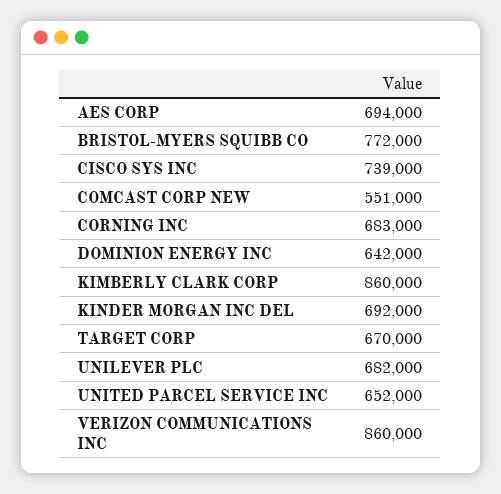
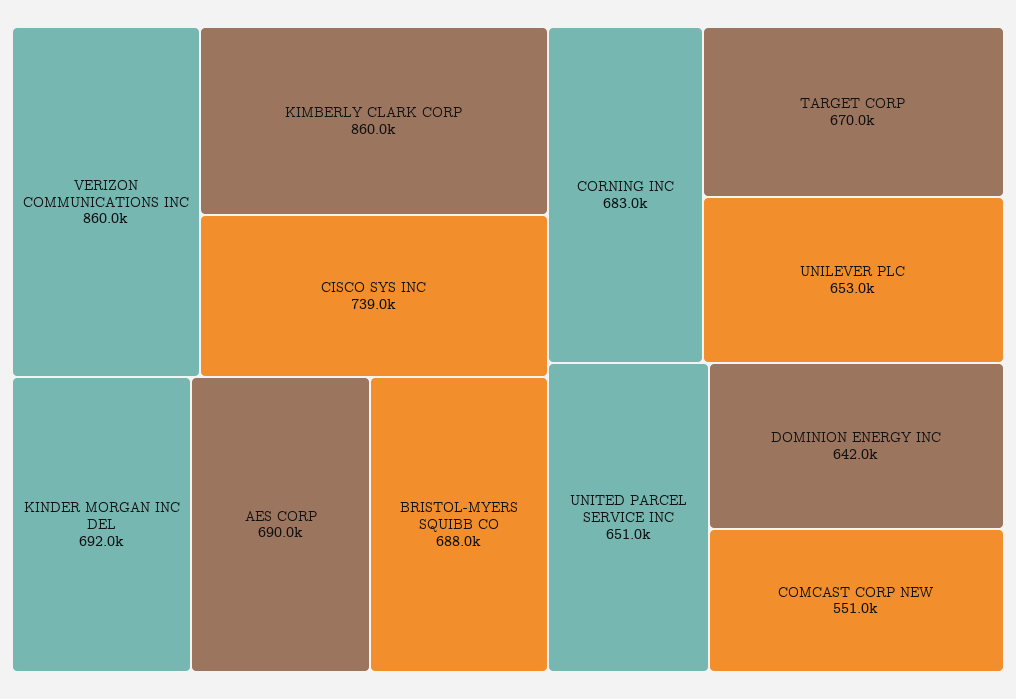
AES CORP: 694000 -> 690000
BRISTOL-MYERS SQUIBB CO: 772000 -> 688000
UNILEVER PLC: 682000 -> 653000
UNITED PARCEL SERVICE INC: 652000 -> 651000

